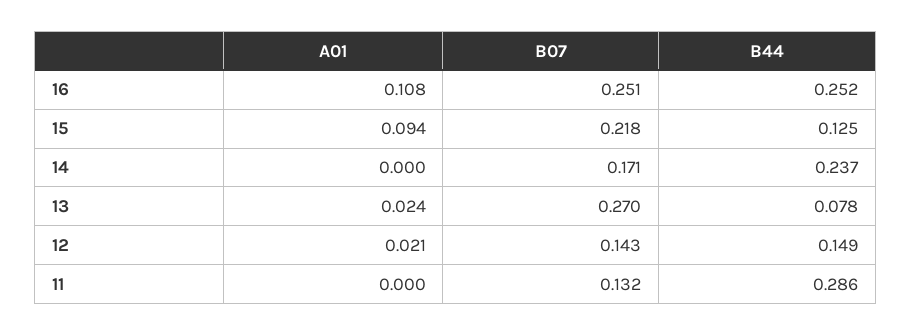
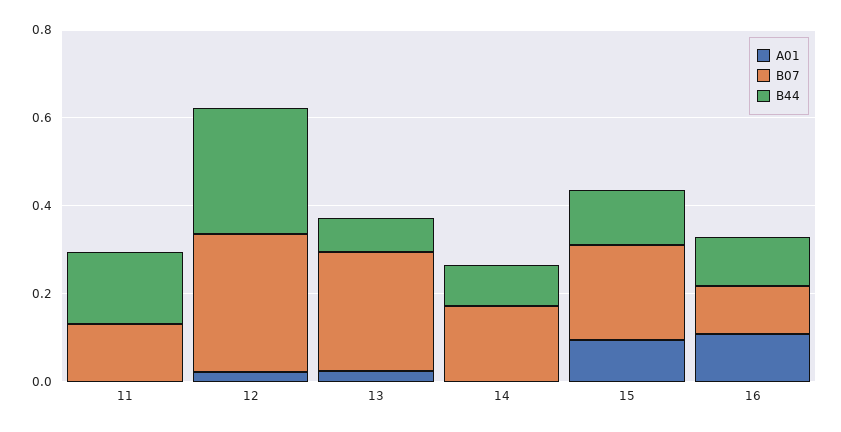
B07, 16: 0.251 -> 0.1
B44, 16: 0.252 -> 0.1
B44, 14: 0.237 -> 0.1
B07, 12: 0.143 -> 0.3
B44, 12: 0.149 -> 0.3
B44, 11: 0.286 -> 0.15

